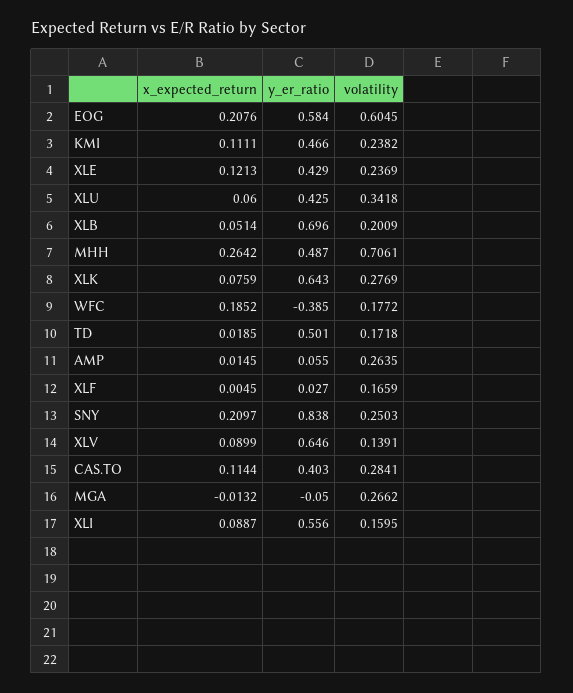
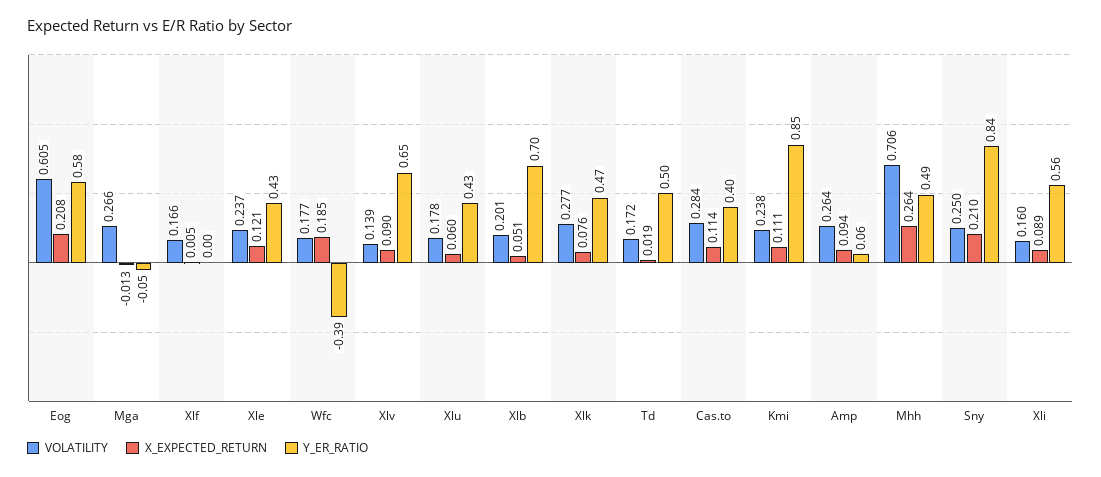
y_er_ratio, KMI: 0.466 -> 0.85
volatility, XLU: 0.3418 -> 0.178
y_er_ratio, XLK: 0.643 -> 0.47
x_expected_return, AMP: 0.0145 -> 0.094
y_er_ratio, XLF: 0.027 -> 0

